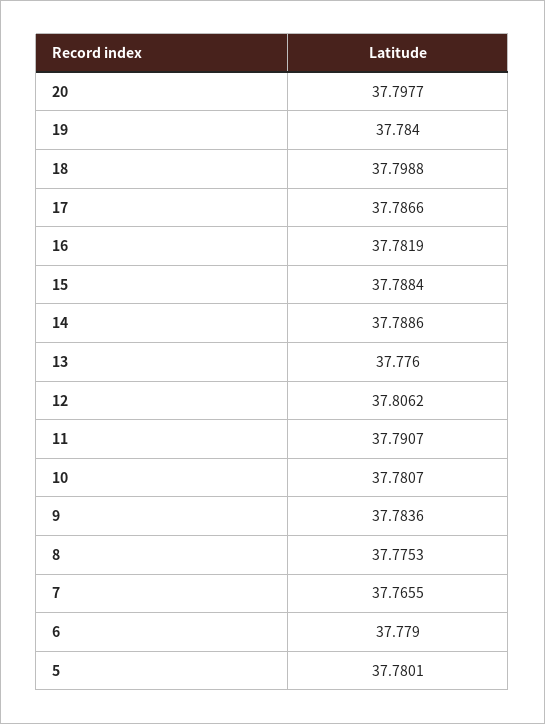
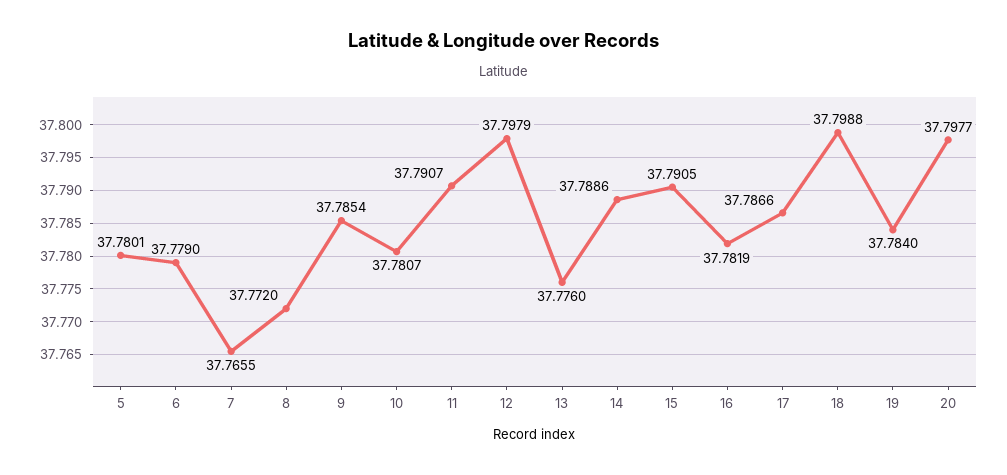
15: 37.7884 -> 37.7905
12: 37.8062 -> 37.7979
9: 37.7836 -> 37.7854
8: 37.7753 -> 37.772

